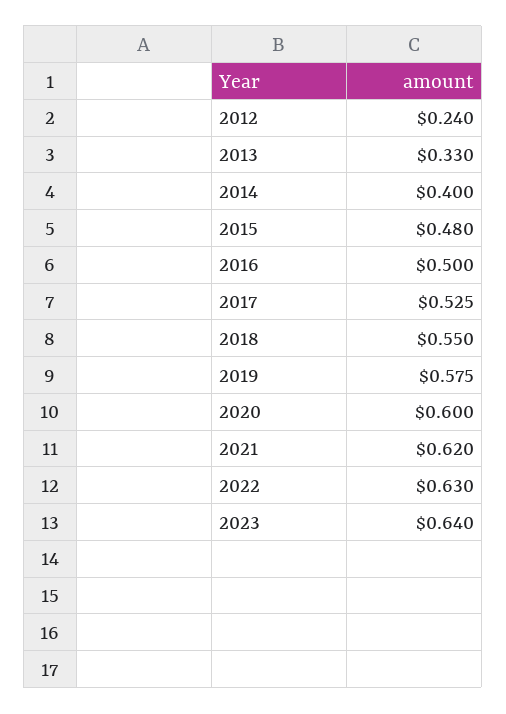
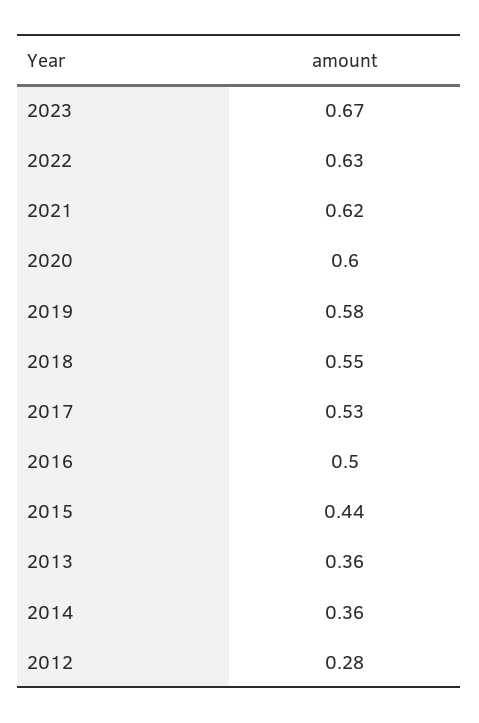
2012: 0.24 -> 0.28
2013: 0.33 -> 0.36
2014: 0.4 -> 0.36
2015: 0.48 -> 0.44
2023: 0.64 -> 0.67

